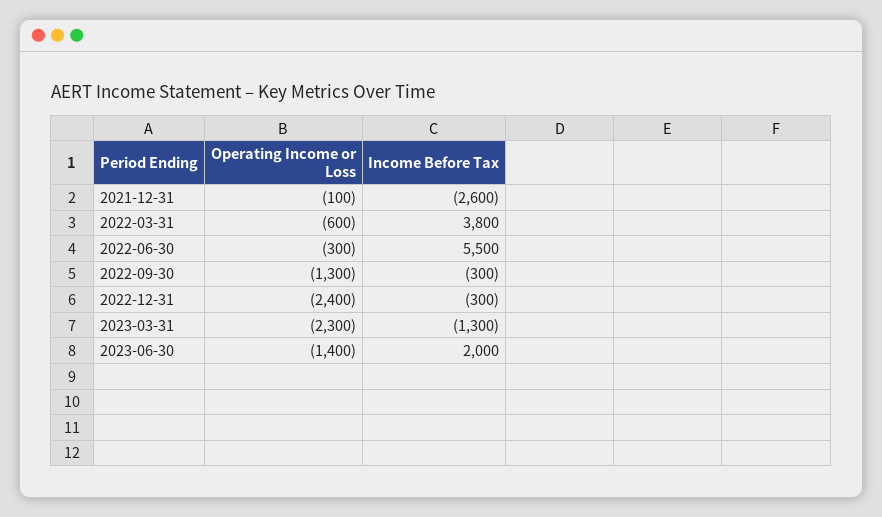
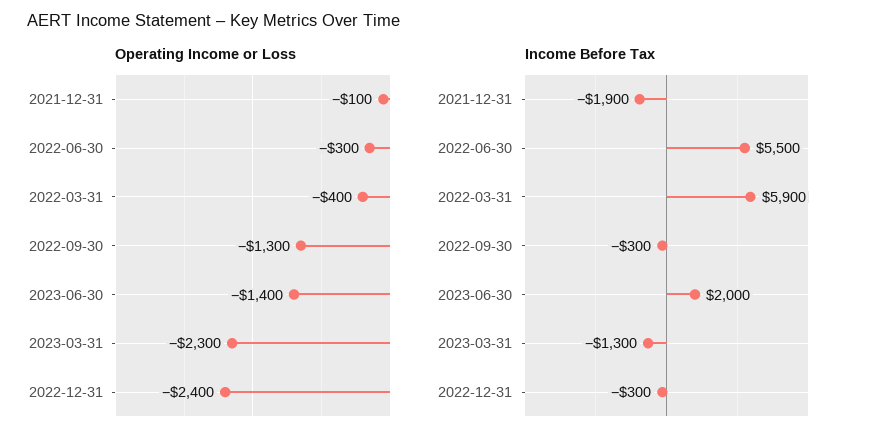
Income Before Tax, 2021-12-31: -2600 -> -1900
Operating Income or Loss, 2022-03-31: -600 -> -400
Income Before Tax, 2022-03-31: 3800 -> 5900

